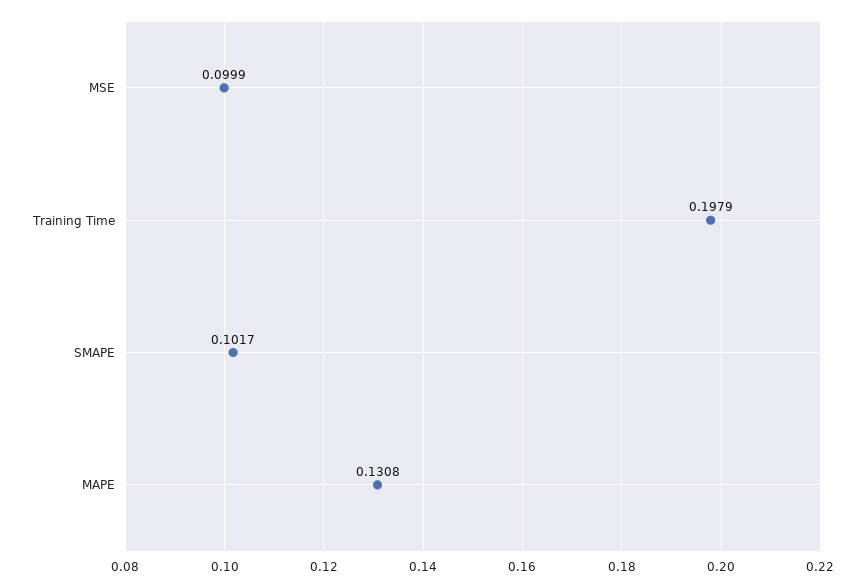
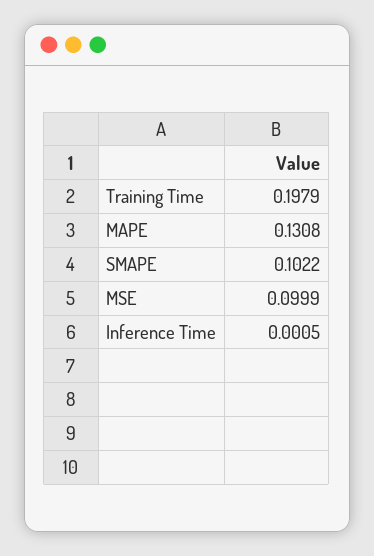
SMAPE: 0.1017 -> 0.1022
Inference Time: none -> 0.0005

